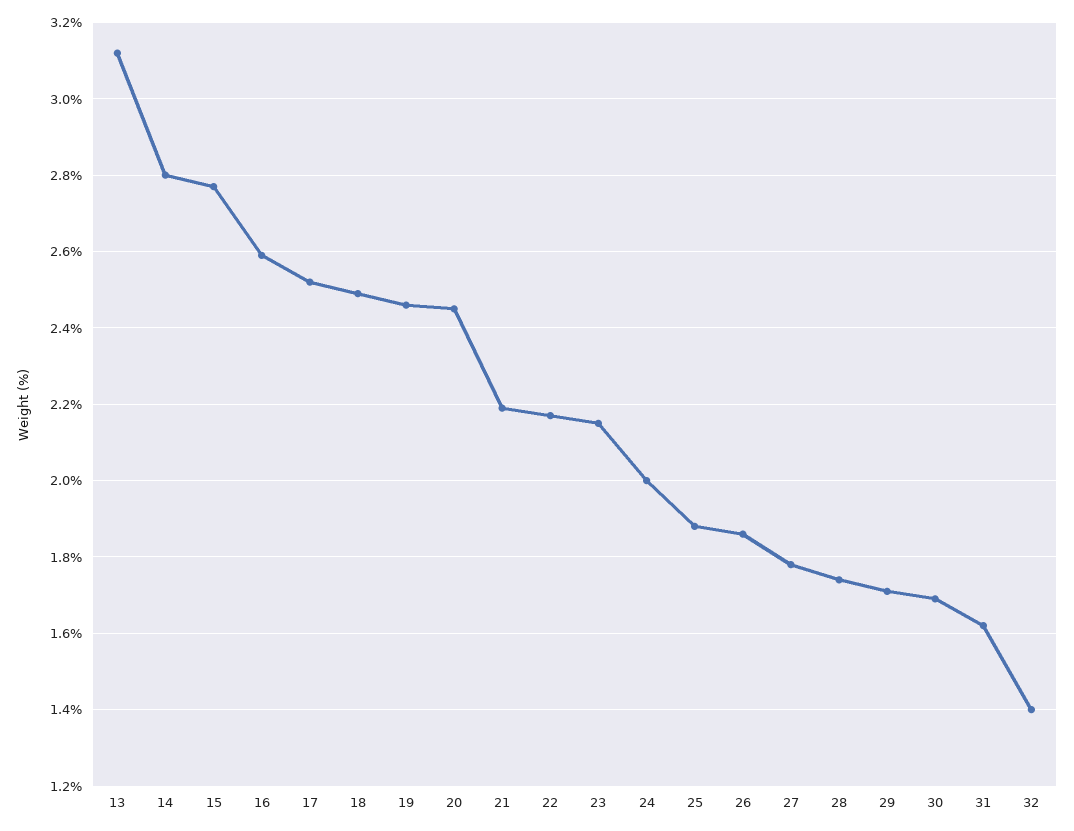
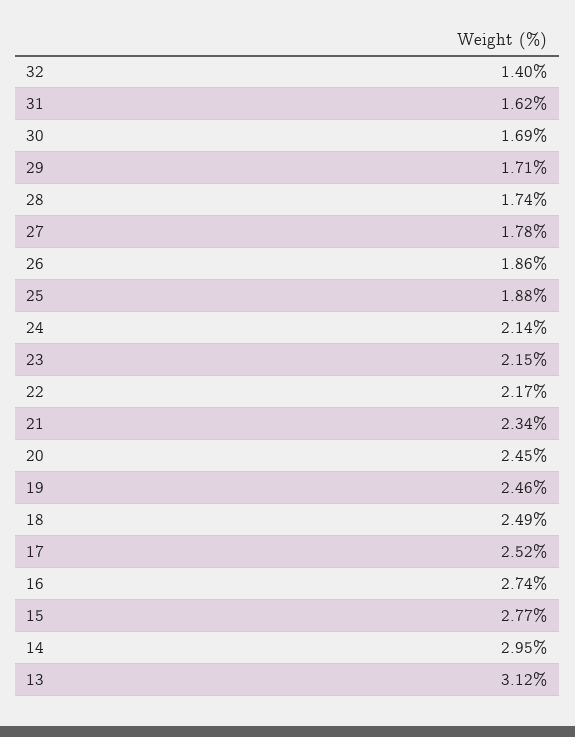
14: 2.8 -> 2.95
16: 2.6 -> 2.74
21: 2.2 -> 2.34
24: 2 -> 2.14

